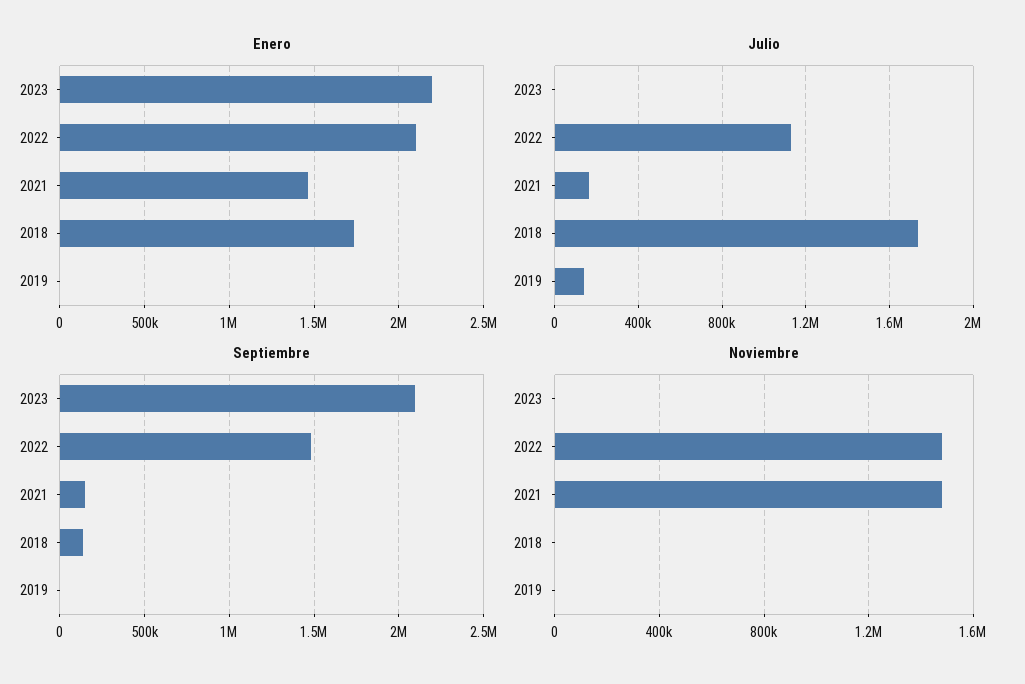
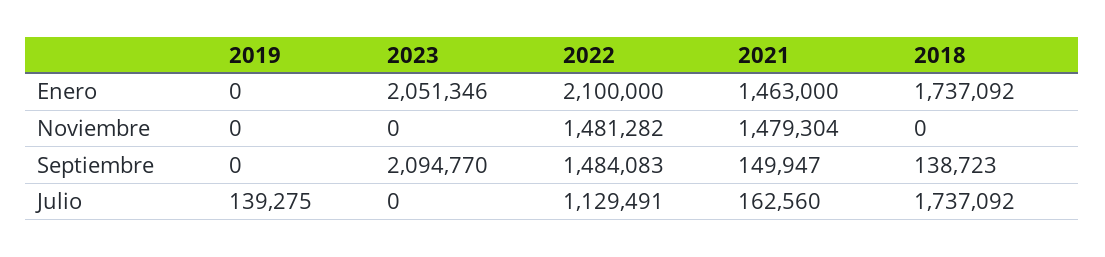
Enero, 2023: 2200000 -> 2051346

